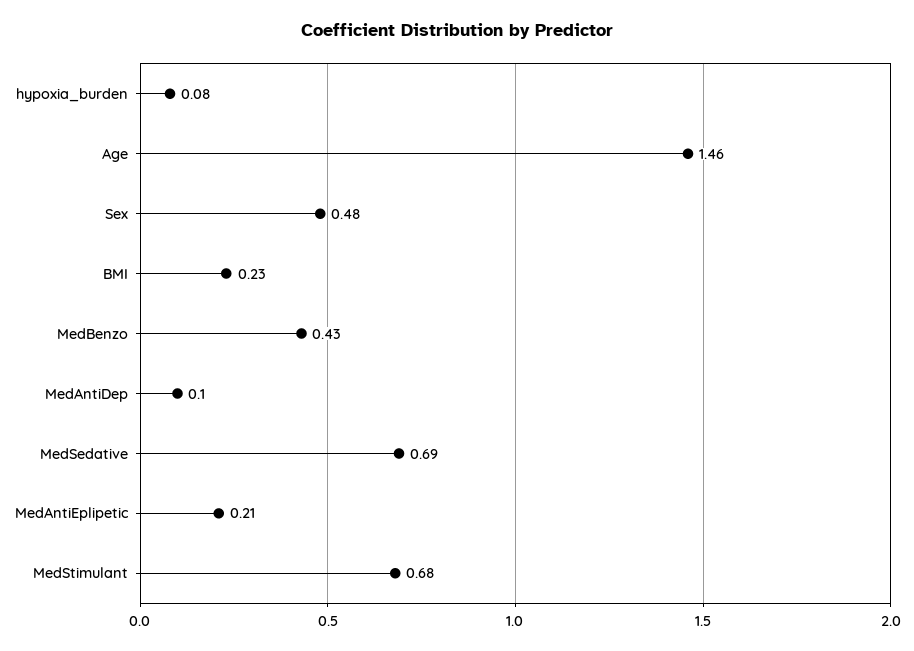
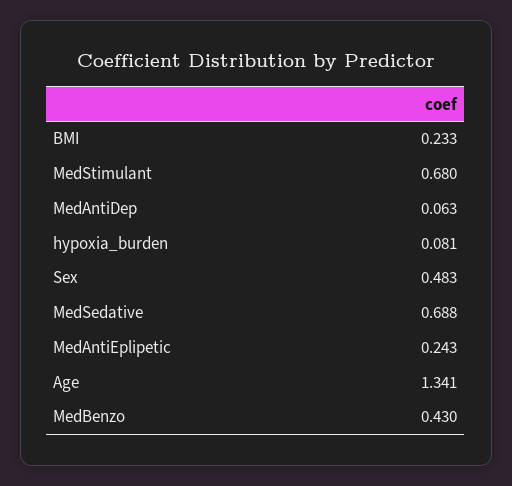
Age: 1.46 -> 1.341
MedAntiDep: 0.1 -> 0.063
MedAntiEplipetic: 0.21 -> 0.243

